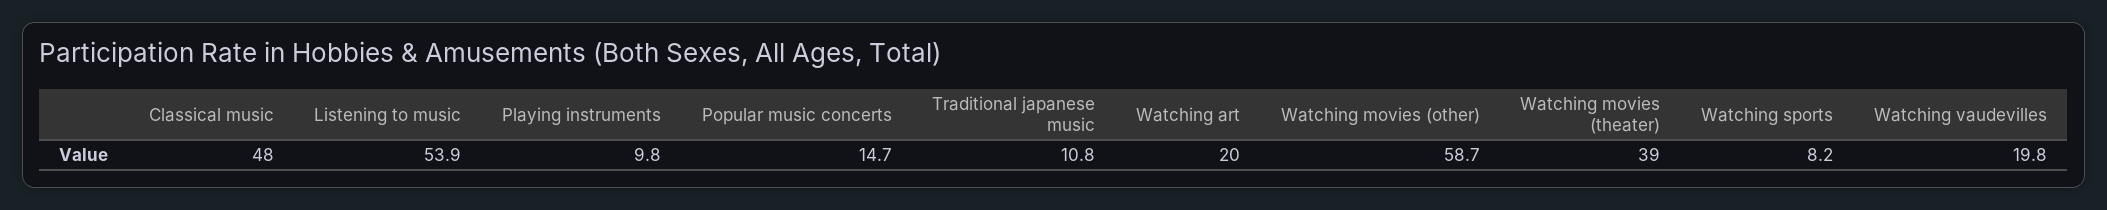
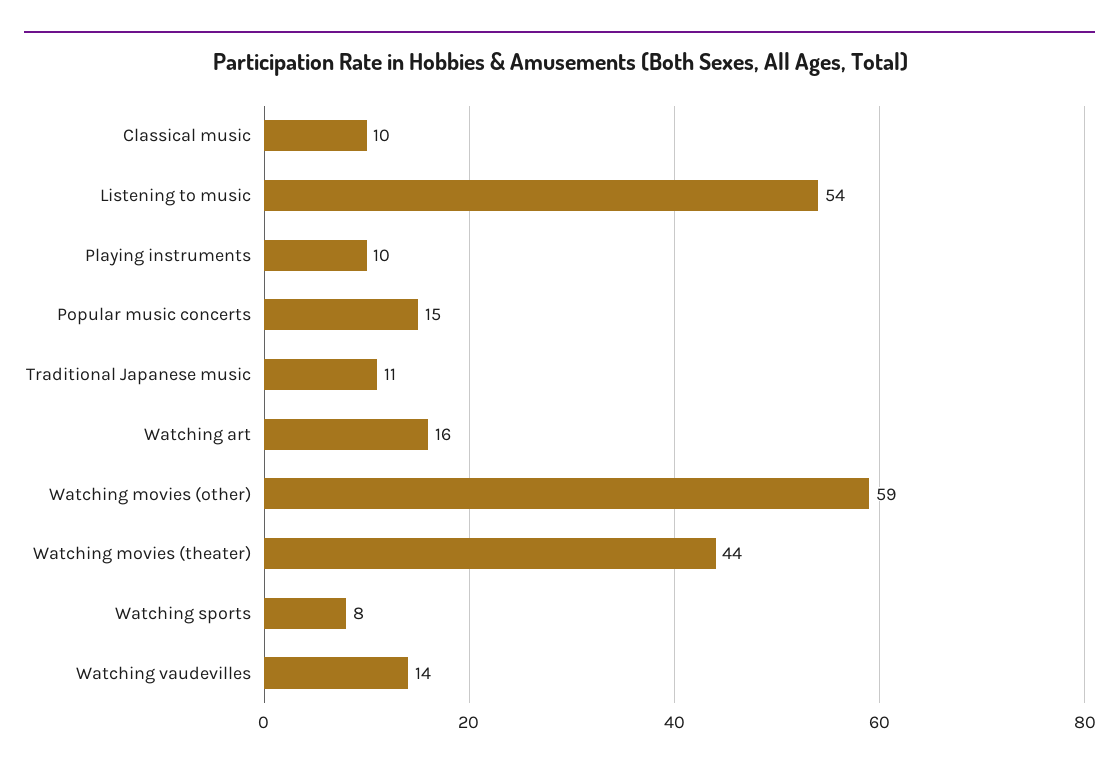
Classical music: 48 -> 10
Watching art: 20 -> 16
Watching movies (theater): 39 -> 44
Watching vaudevilles: 19.8 -> 14

